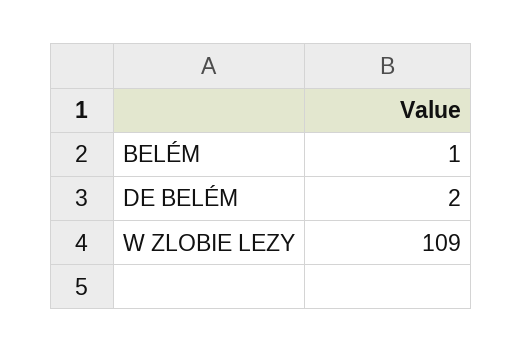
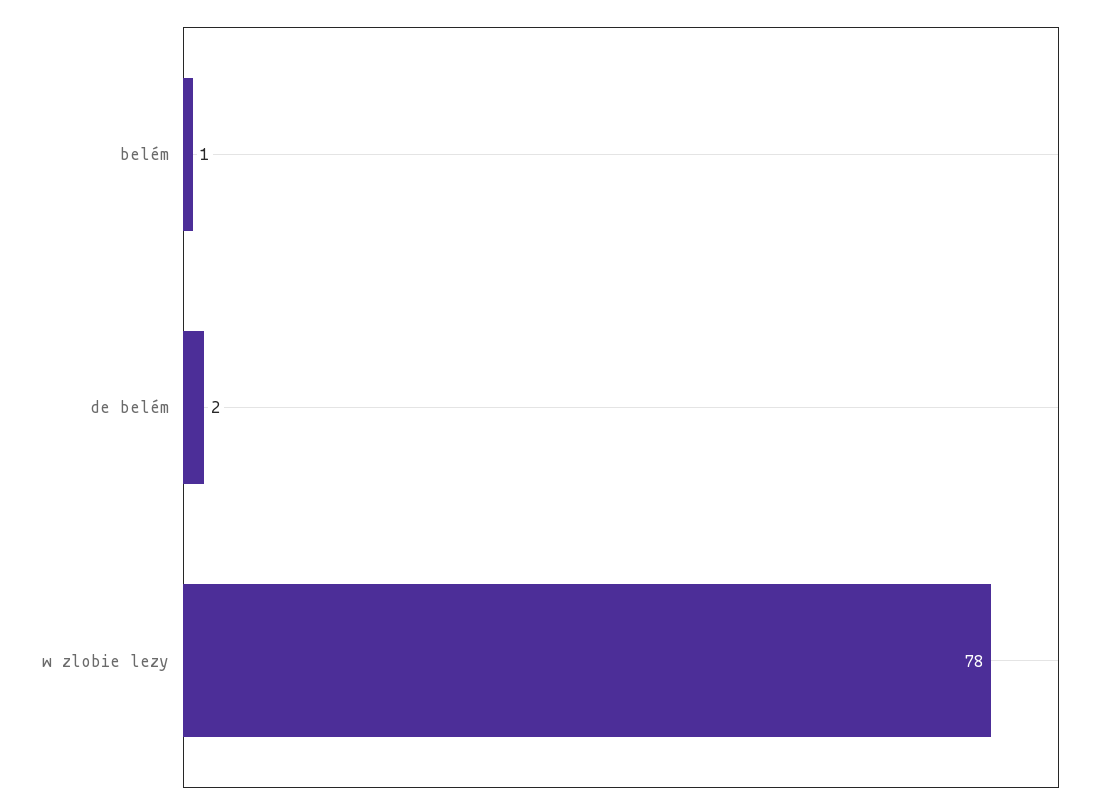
W ZLOBIE LEZY: 109 -> 78

